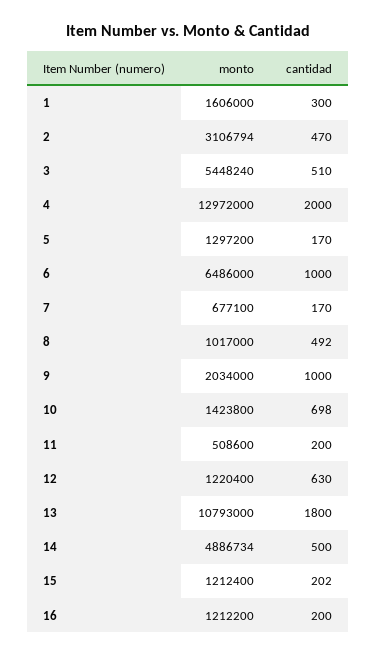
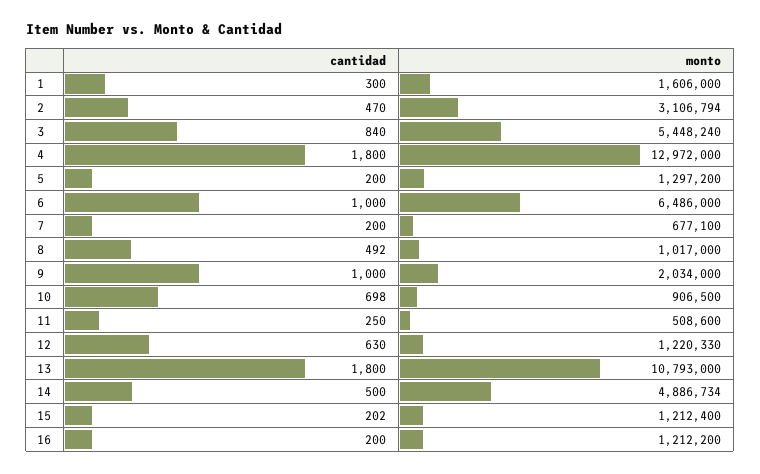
cantidad, 3: 510 -> 840
cantidad, 4: 2000 -> 1800
cantidad, 5: 170 -> 200
cantidad, 7: 170 -> 200
monto, 10: 1423800 -> 906500
cantidad, 11: 200 -> 250
monto, 12: 1220400 -> 1220330

